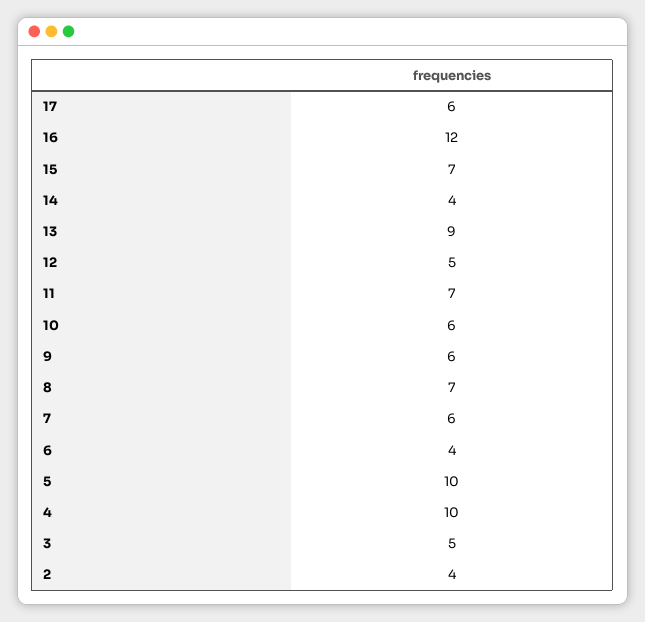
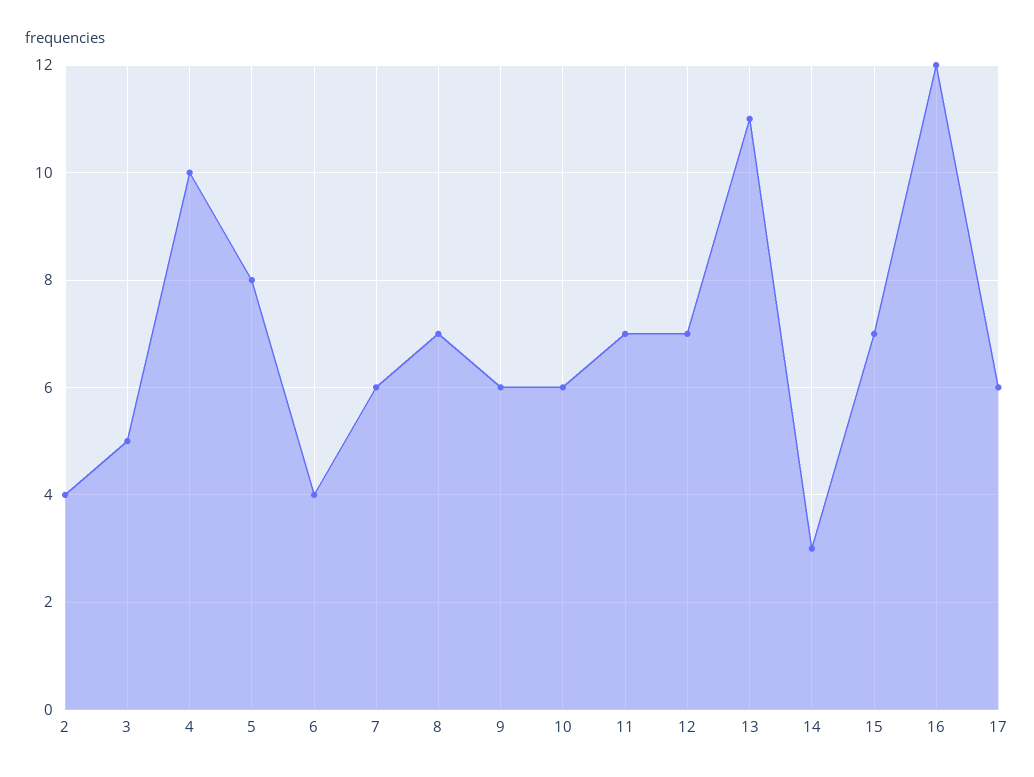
14: 4 -> 3
13: 9 -> 11
12: 5 -> 7
5: 10 -> 8

